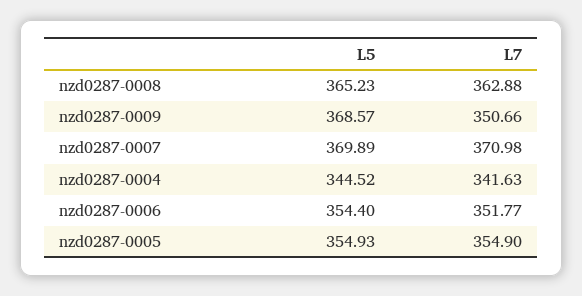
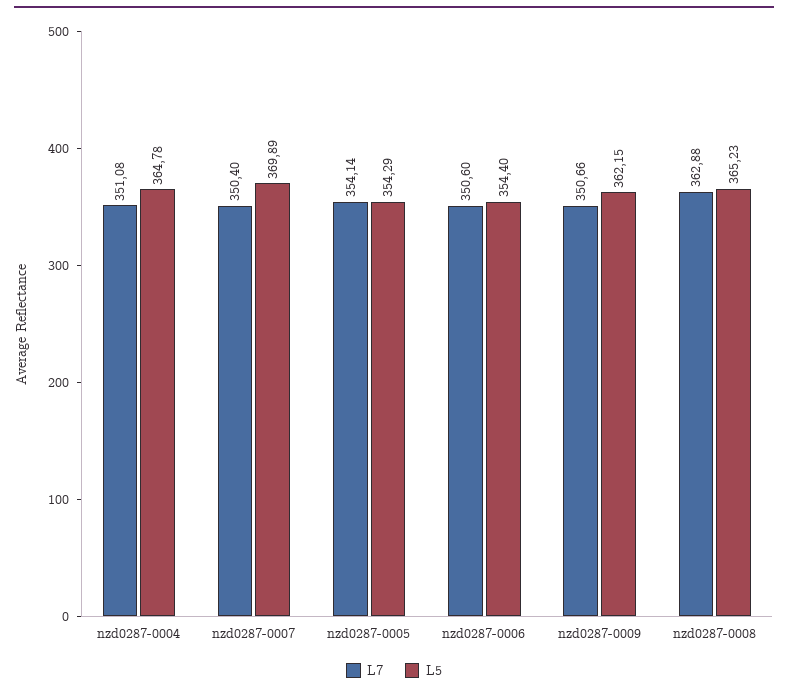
L5, nzd0287-0009: 368.57 -> 362.15
L7, nzd0287-0007: 370.98 -> 350.4
L5, nzd0287-0004: 344.52 -> 364.78
L7, nzd0287-0004: 341.63 -> 351.08
L7, nzd0287-0006: 351.77 -> 350.6
L5, nzd0287-0005: 354.93 -> 354.29
L7, nzd0287-0005: 354.9 -> 354.14

